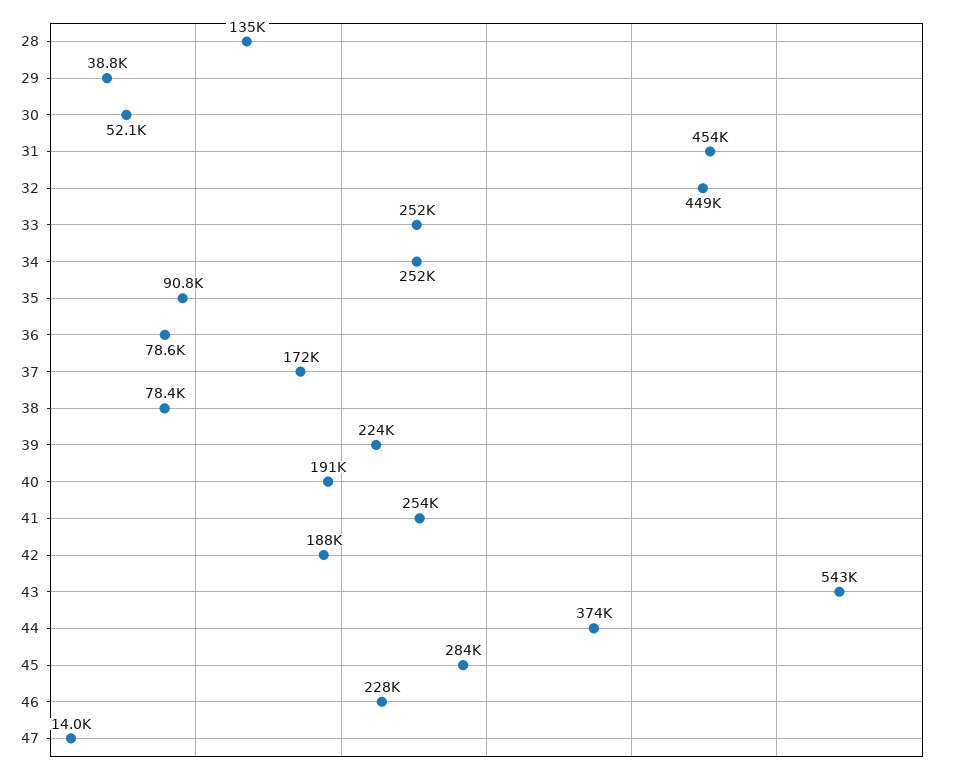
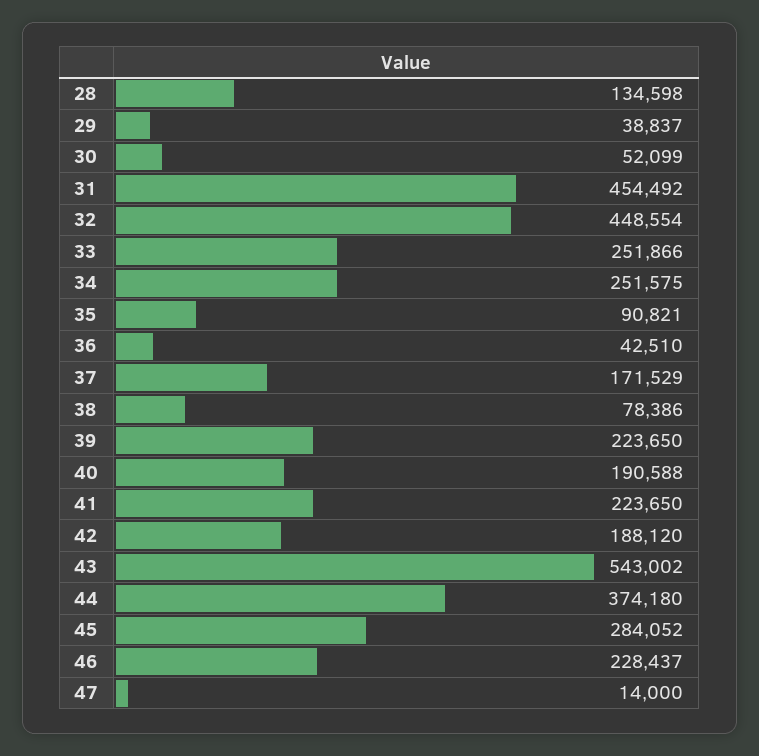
36: 78600 -> 42510
41: 254000 -> 223650

